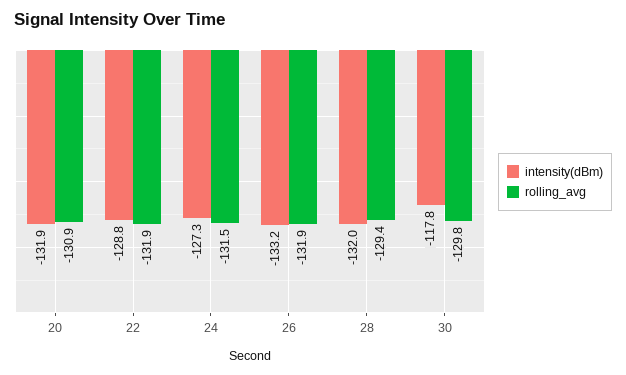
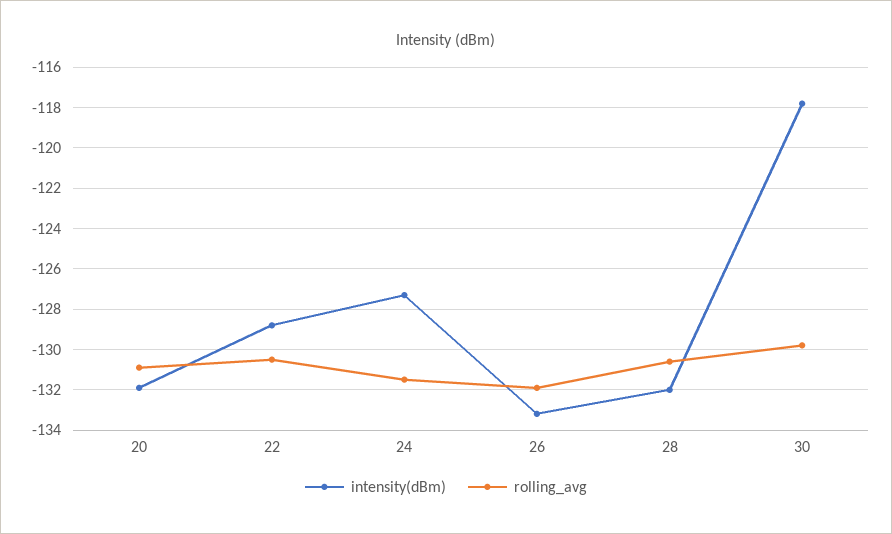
rolling_avg, 22: -131.9 -> -130.5
rolling_avg, 28: -129.4 -> -130.5

